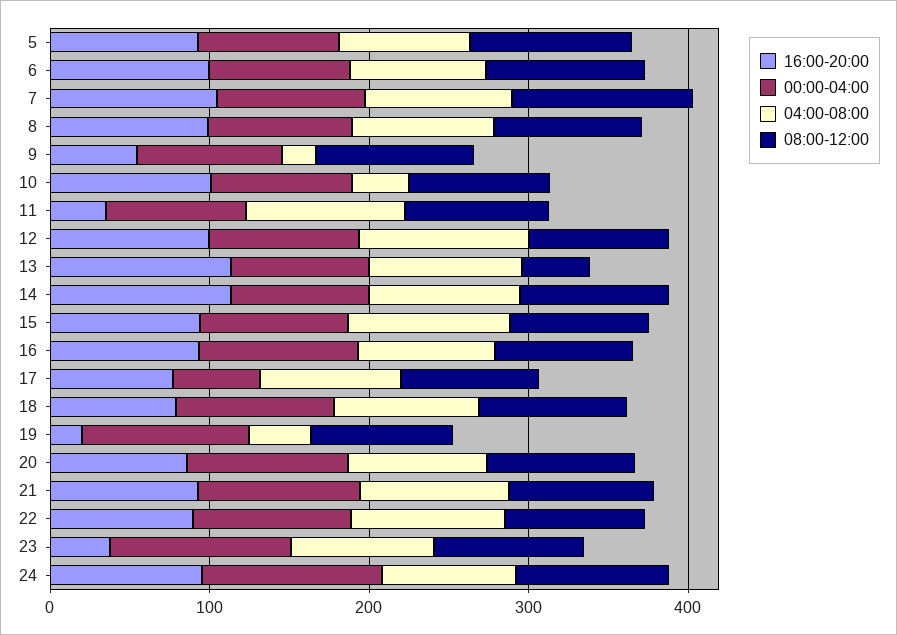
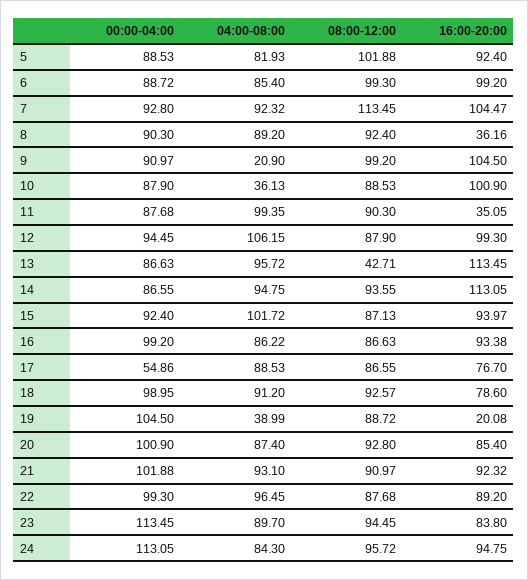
16:00-20:00, 8: 100 -> 36.16
16:00-20:00, 9: 60 -> 104.5
16:00-20:00, 23: 40 -> 83.8

